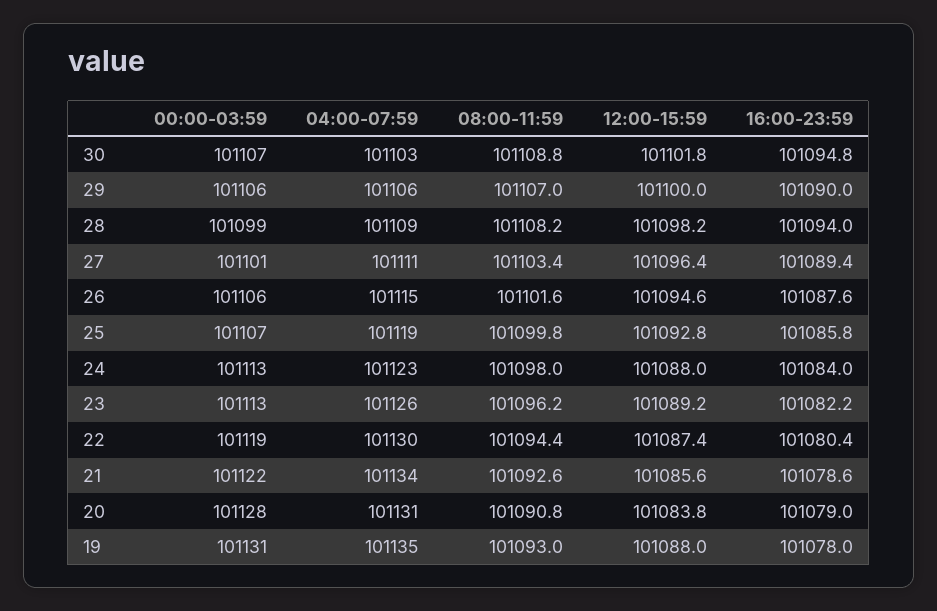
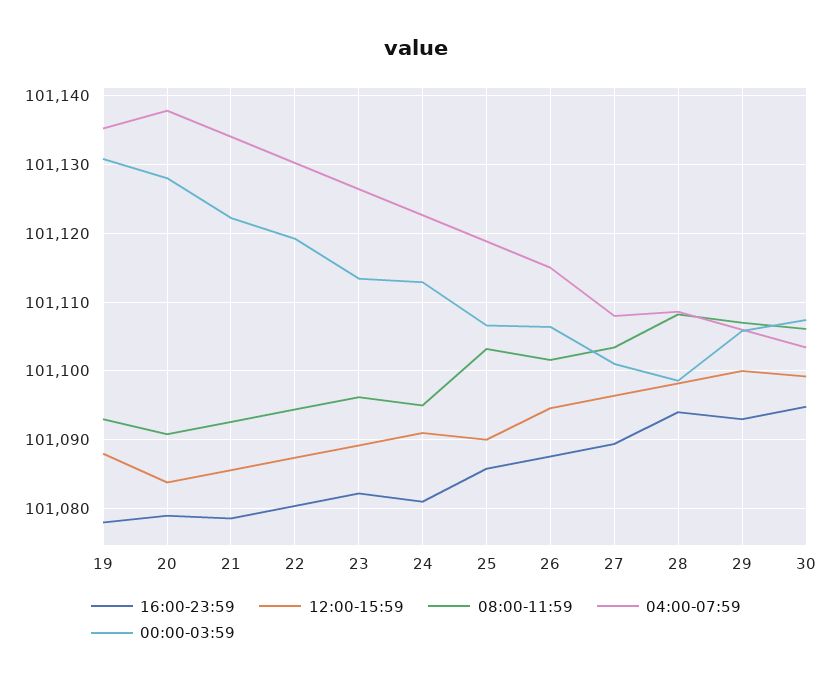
08:00-11:59, 30: 101108.8 -> 101106
12:00-15:59, 30: 101101.8 -> 101099
16:00-23:59, 29: 101090 -> 101093
04:00-07:59, 27: 101111 -> 101108
08:00-11:59, 25: 101099.8 -> 101103
12:00-15:59, 25: 101092.8 -> 101090
08:00-11:59, 24: 101098 -> 101095
12:00-15:59, 24: 101088 -> 101091
16:00-23:59, 24: 101084 -> 101081
04:00-07:59, 20: 101131 -> 101138

